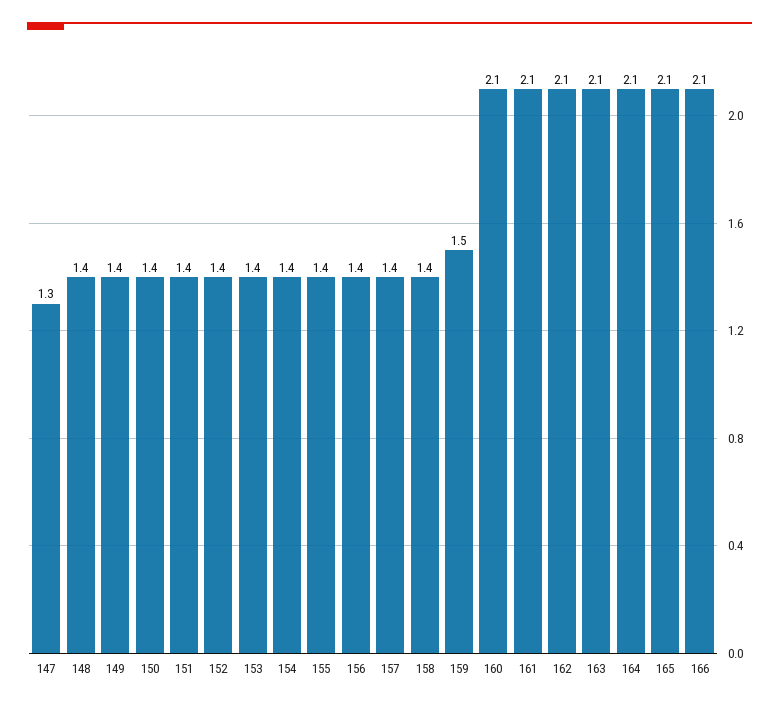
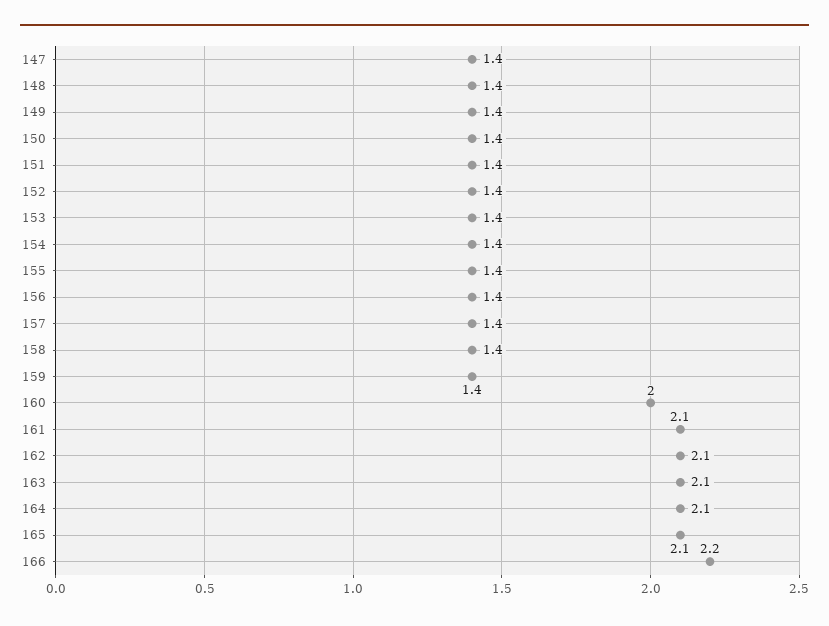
147: 1.3 -> 1.4
159: 1.5 -> 1.4
160: 2.1 -> 2
166: 2.1 -> 2.2

